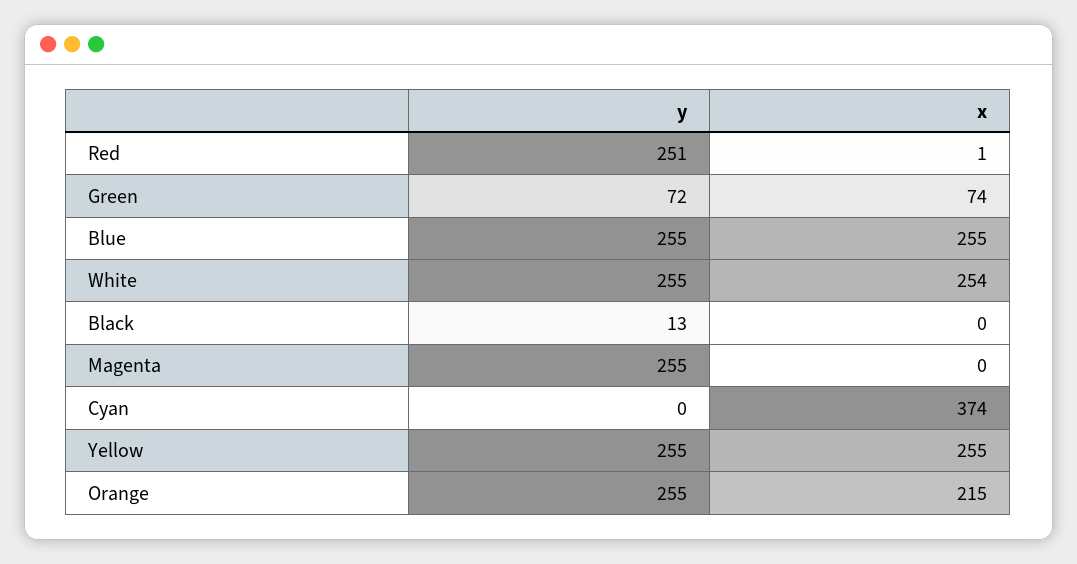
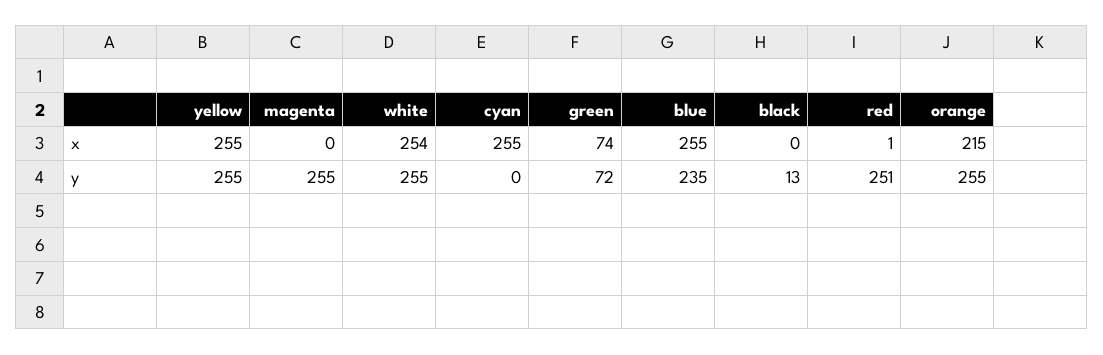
y, Blue: 255 -> 235
x, Cyan: 374 -> 255

